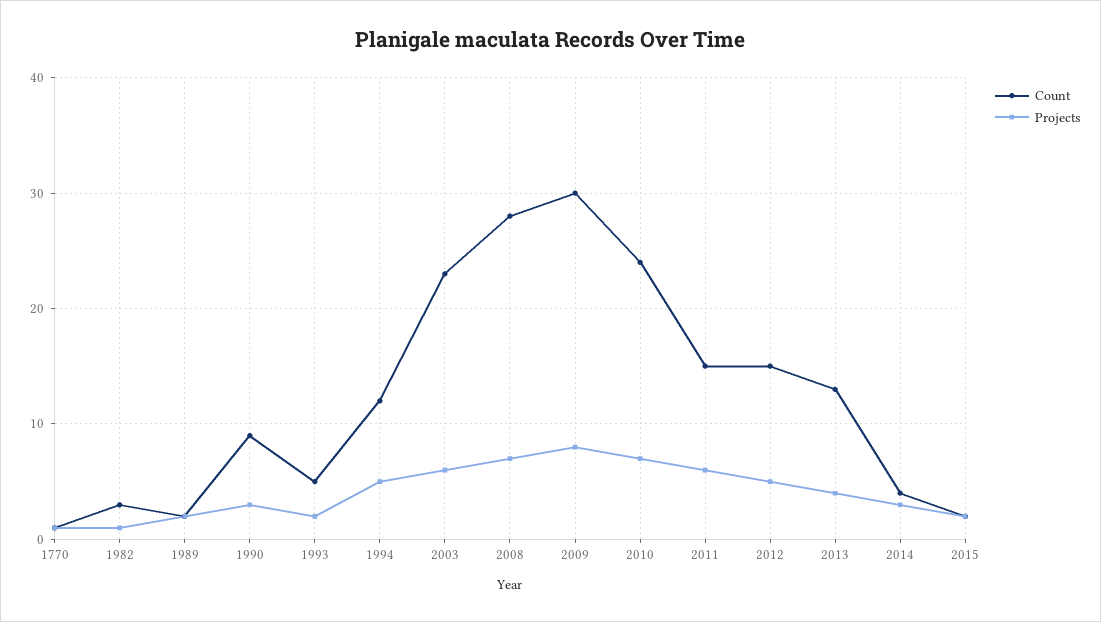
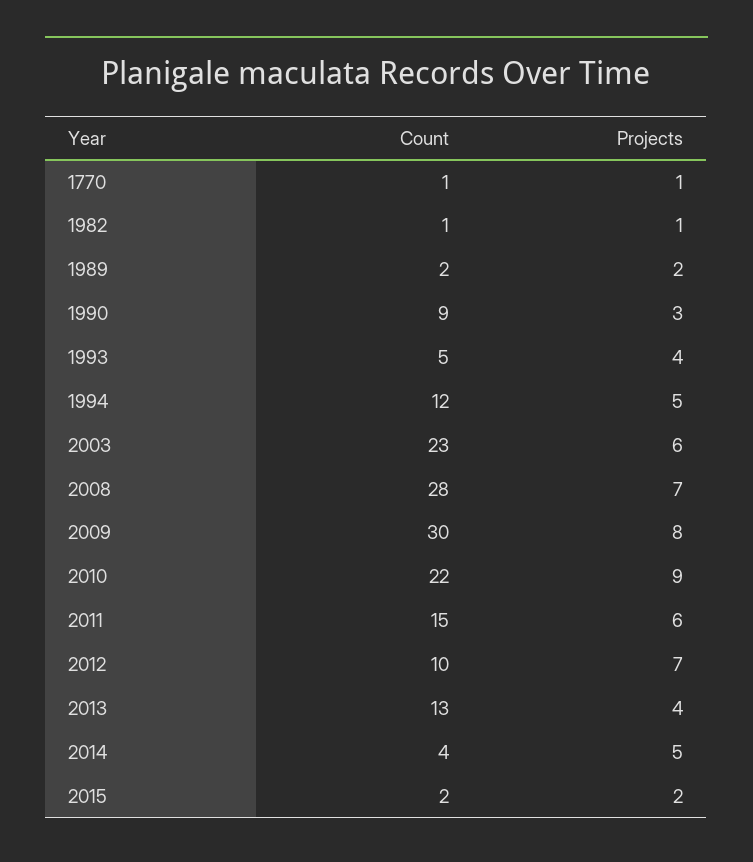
Count, 1982: 3 -> 1
Projects, 1993: 2 -> 4
Count, 2010: 24 -> 22
Projects, 2010: 7 -> 9
Count, 2012: 15 -> 10
Projects, 2012: 5 -> 7
Projects, 2014: 3 -> 5

